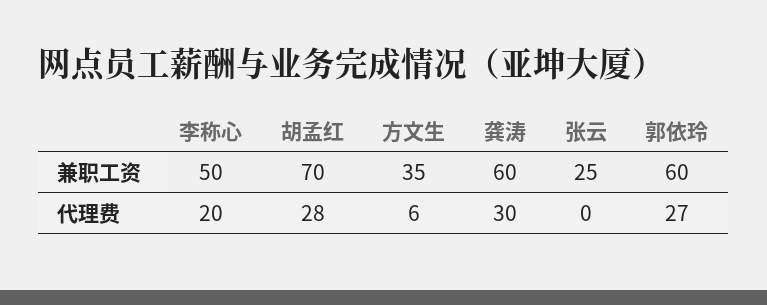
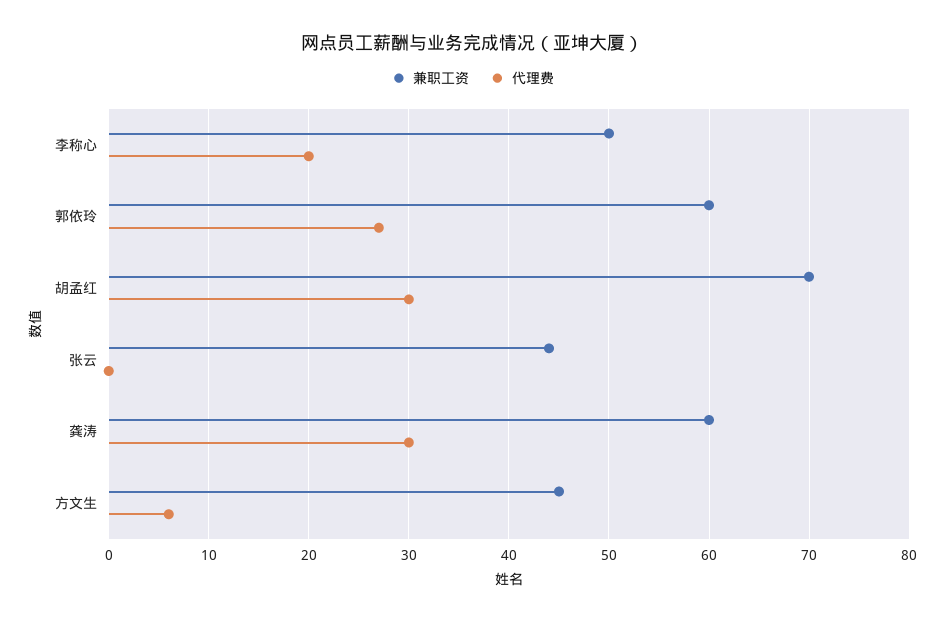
兼职工资, 方文生: 35 -> 45
兼职工资, 张云: 25 -> 44
代理费, 胡孟红: 28 -> 30

